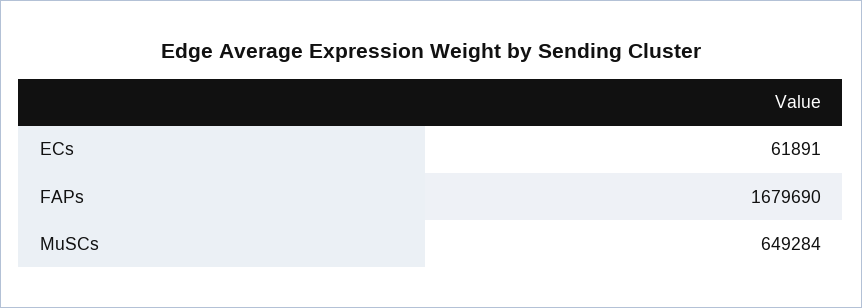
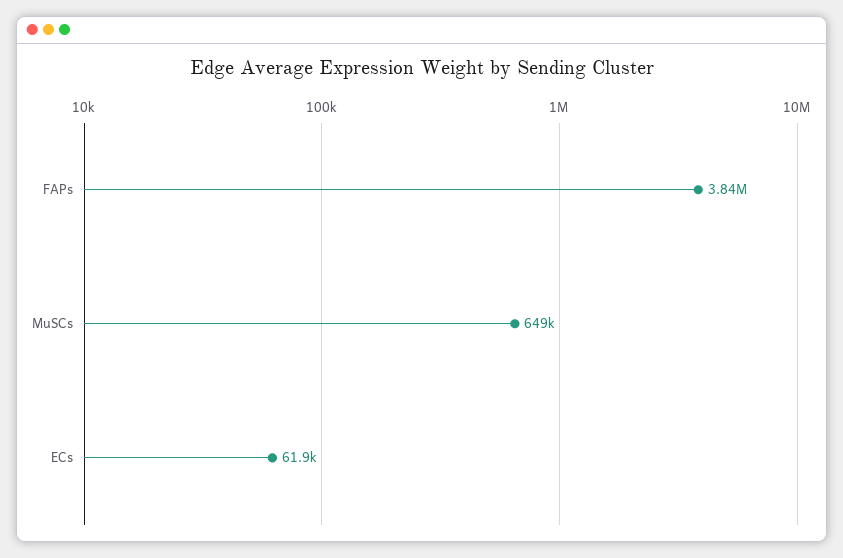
FAPs: 1679690 -> 3840000

